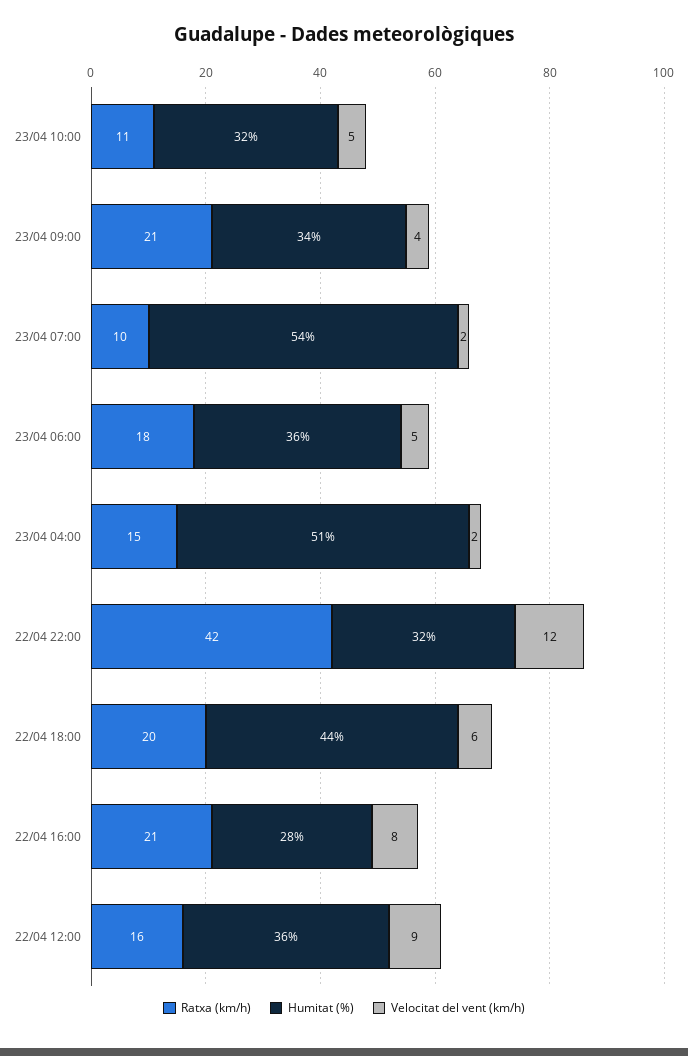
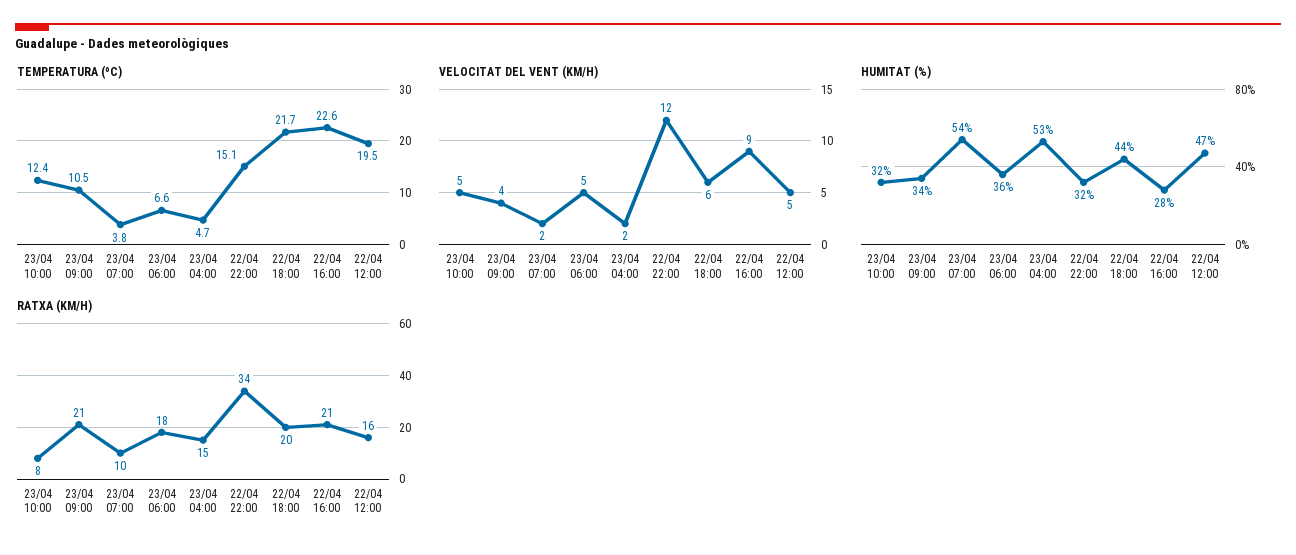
Ratxa (km/h), 23/04 10:00: 11 -> 8
Humitat (%), 23/04 04:00: 51 -> 53
Ratxa (km/h), 22/04 22:00: 42 -> 34
Velocitat del vent (km/h), 22/04 16:00: 8 -> 9
Humitat (%), 22/04 12:00: 36 -> 47
Velocitat del vent (km/h), 22/04 12:00: 9 -> 5
TEMPERATURA (ºC), 23/04 10:00: none -> 12.4
TEMPERATURA (ºC), 23/04 09:00: none -> 10.5
TEMPERATURA (ºC), 23/04 07:00: none -> 3.8
TEMPERATURA (ºC), 23/04 06:00: none -> 6.6
TEMPERATURA (ºC), 23/04 04:00: none -> 4.7
TEMPERATURA (ºC), 22/04 22:00: none -> 15.1
TEMPERATURA (ºC), 22/04 18:00: none -> 21.7
TEMPERATURA (ºC), 22/04 16:00: none -> 22.6
TEMPERATURA (ºC), 22/04 12:00: none -> 19.5

